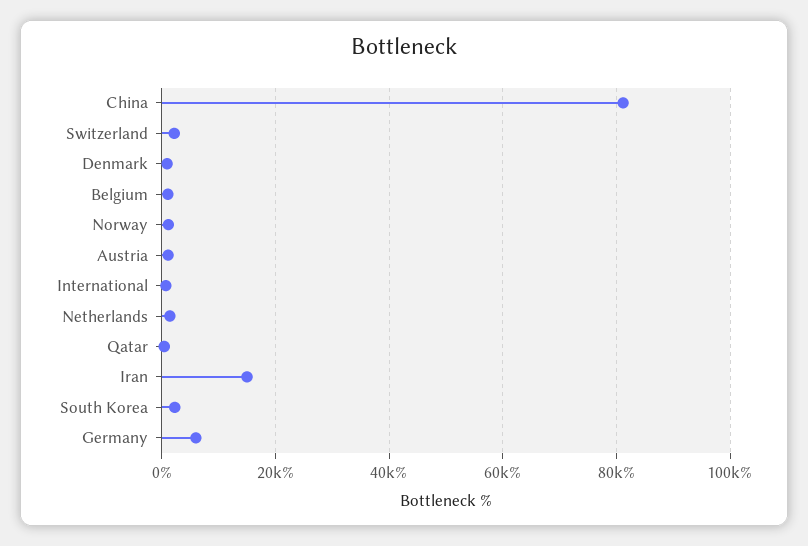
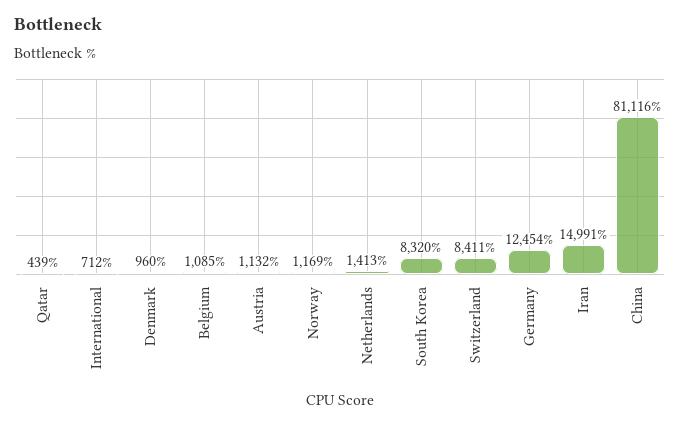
Switzerland: 2000 -> 8411
South Korea: 2000 -> 8320
Germany: 6000 -> 12454

